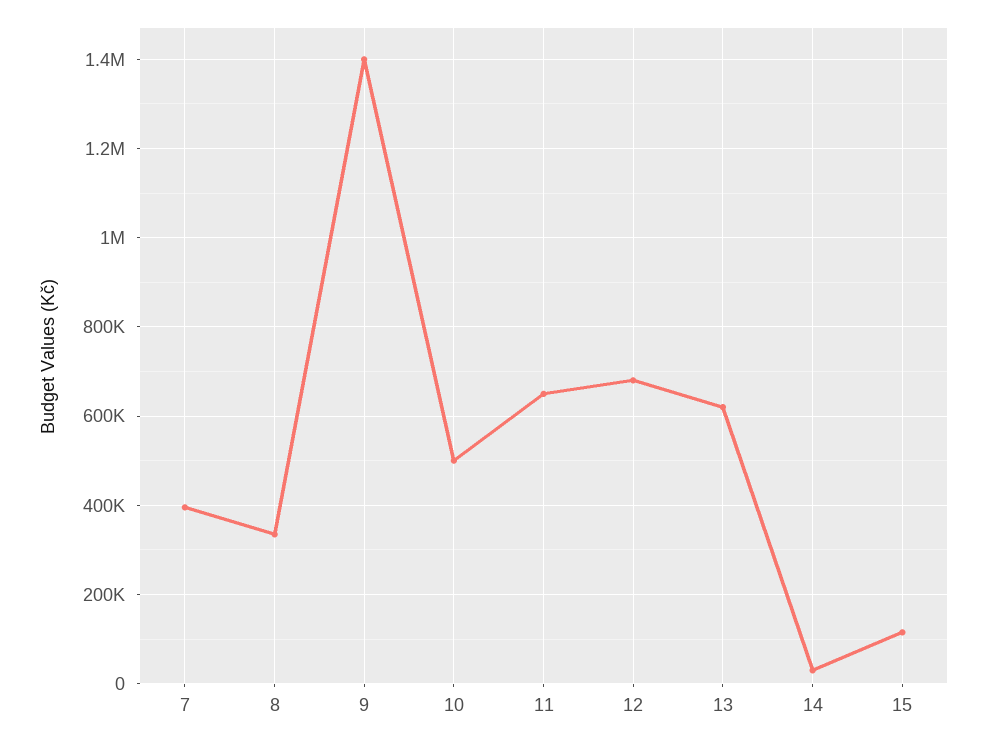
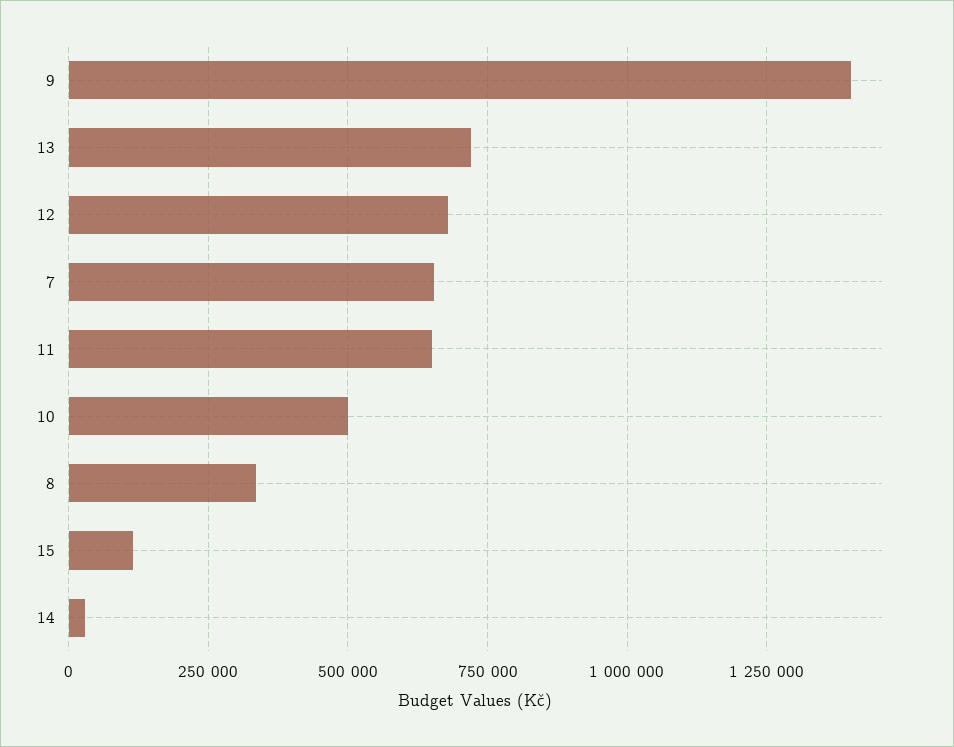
7: 400000 -> 650000
13: 620000 -> 725000

